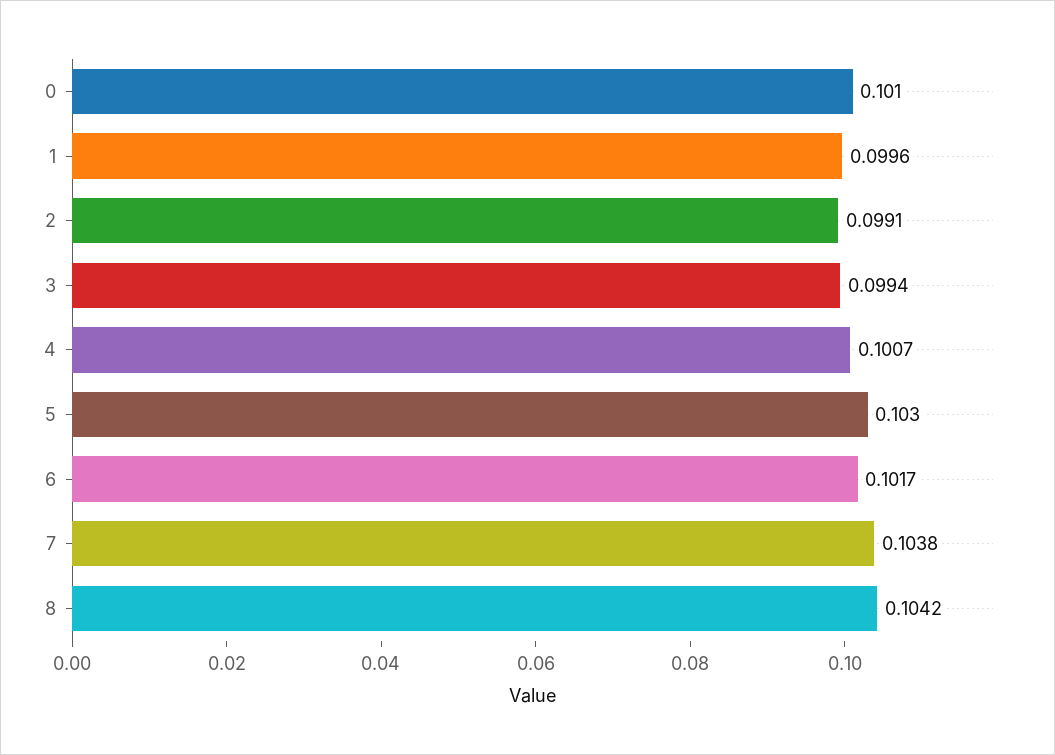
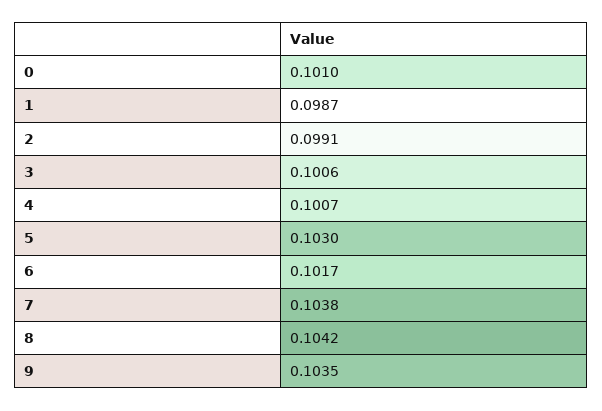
1: 0.0996 -> 0.0987
3: 0.0994 -> 0.1006
9: none -> 0.1035

